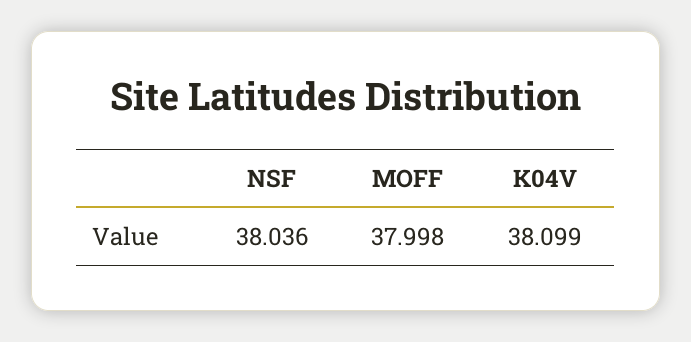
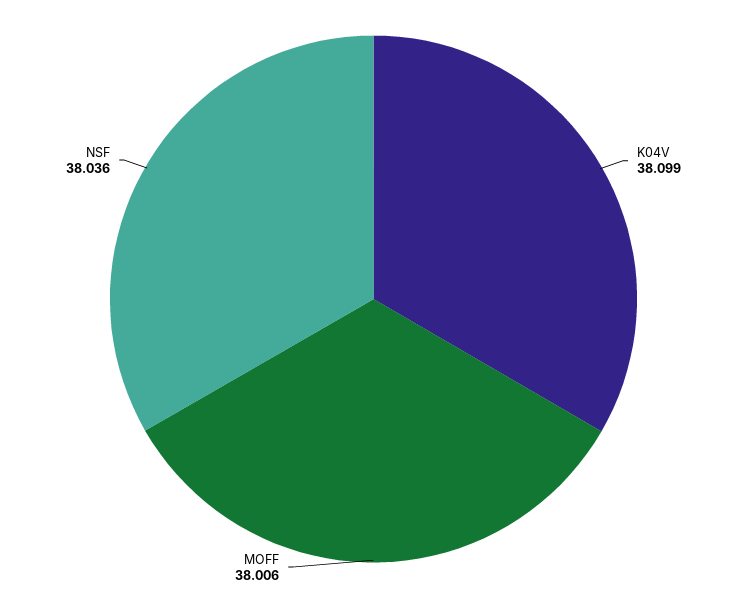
MOFF: 37.998 -> 38.006

